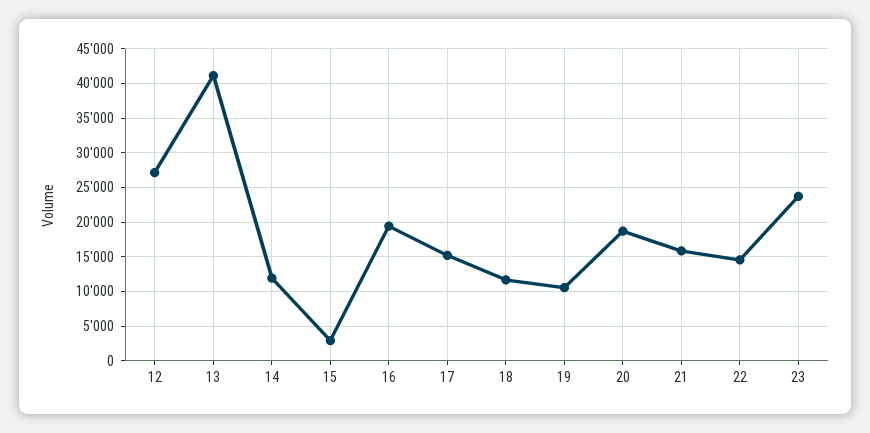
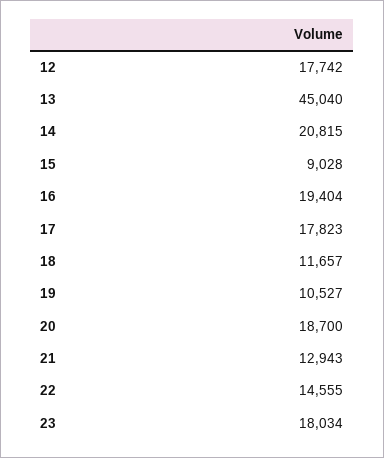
12: 27000 -> 17742
13: 41000 -> 45040
14: 12000 -> 20815
15: 3000 -> 9028
17: 15000 -> 17823
21: 16000 -> 12943
23: 24000 -> 18034

